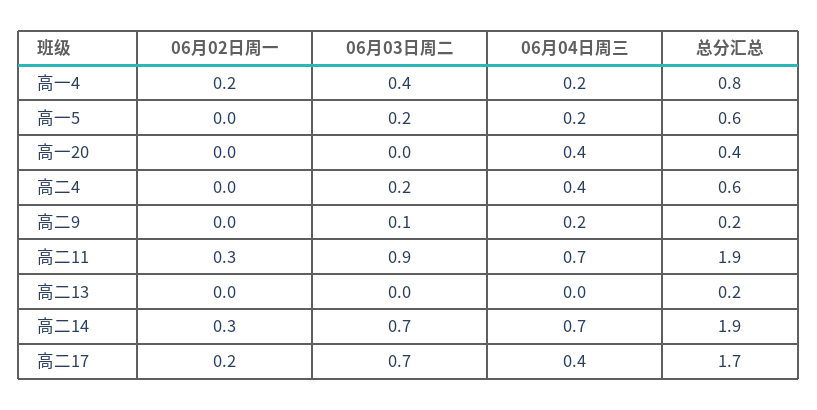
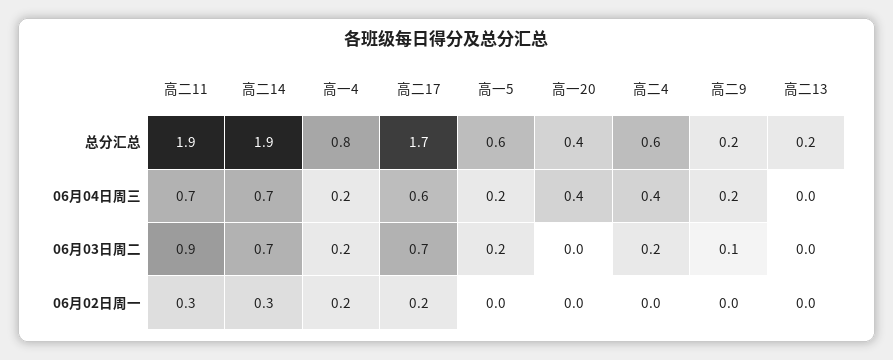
06月03日周二, 高一4: 0.4 -> 0.2
06月04日周三, 高二17: 0.4 -> 0.6

